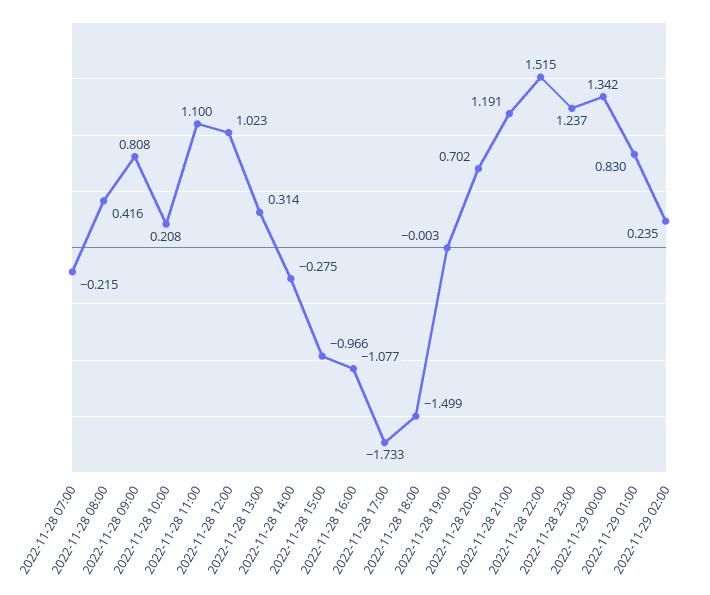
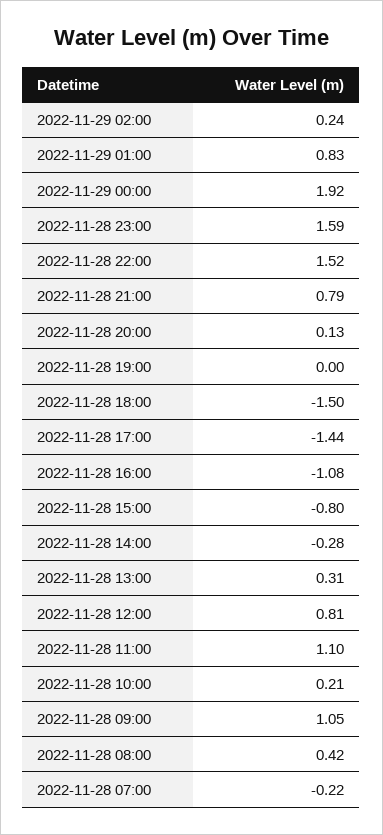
2022-11-28 09:00: 0.808 -> 1.05
2022-11-28 12:00: 1.023 -> 0.81
2022-11-28 15:00: -0.966 -> -0.8
2022-11-28 17:00: -1.733 -> -1.44
2022-11-28 20:00: 0.702 -> 0.13
2022-11-28 21:00: 1.191 -> 0.79
2022-11-28 23:00: 1.237 -> 1.59
2022-11-29 00:00: 1.342 -> 1.92

